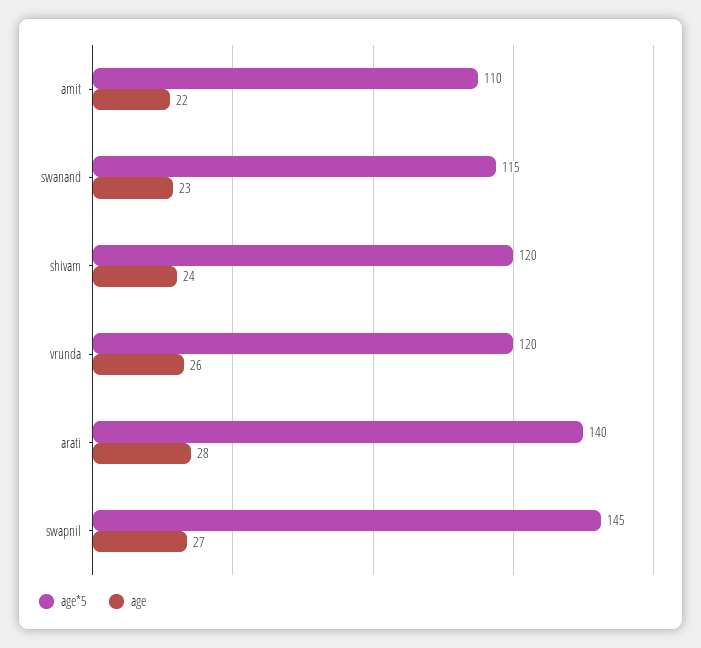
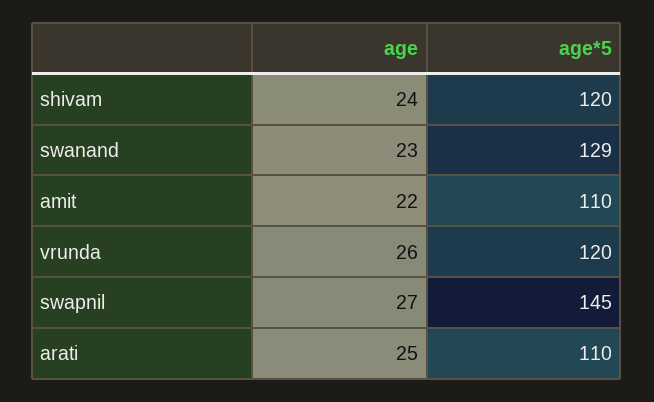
age*5, swanand: 115 -> 129
age*5, arati: 140 -> 110
age, arati: 28 -> 25

